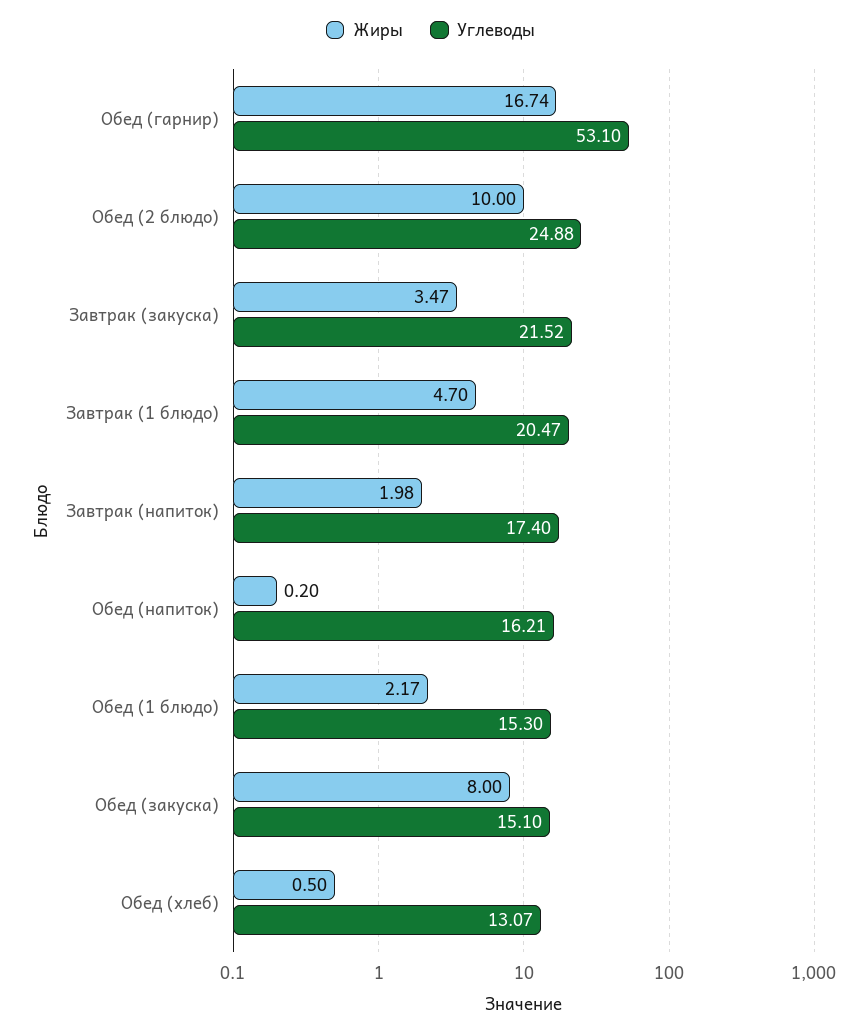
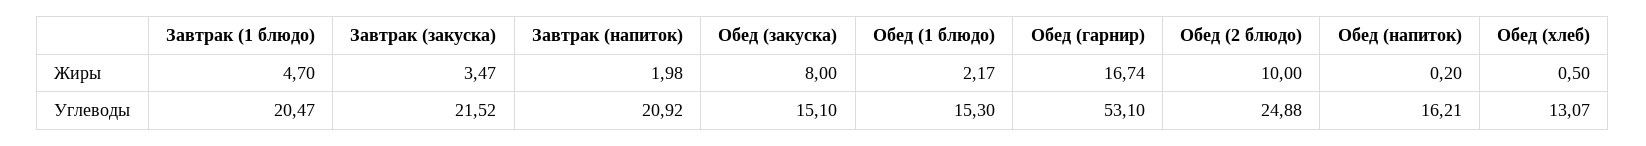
Углеводы, Завтрак (напиток): 17.4 -> 20.92

